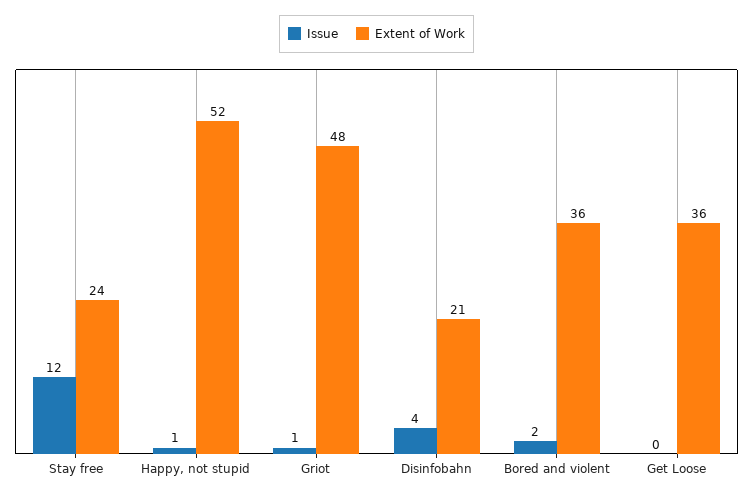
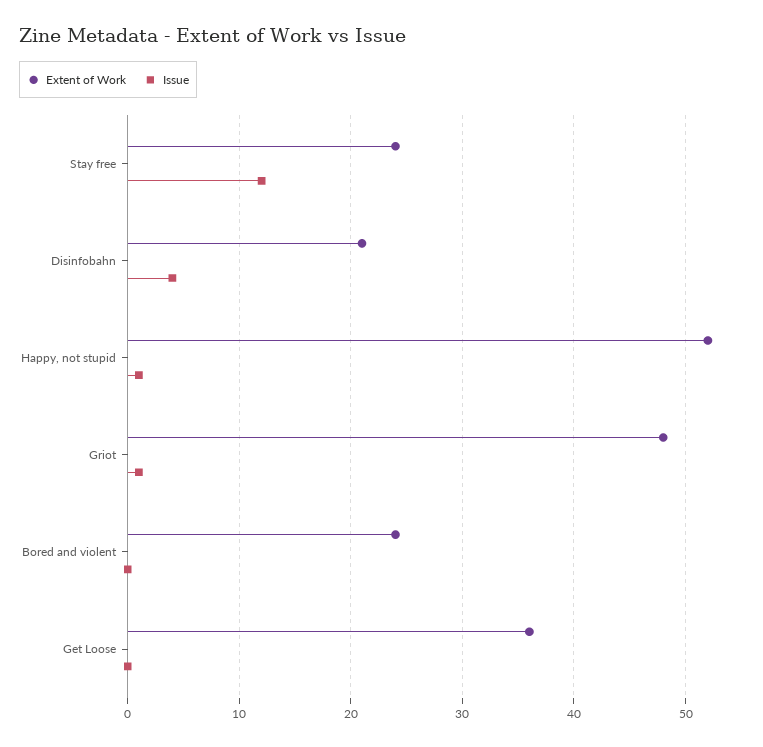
Issue, Bored and violent: 2 -> 0
Extent of Work, Bored and violent: 36 -> 24

